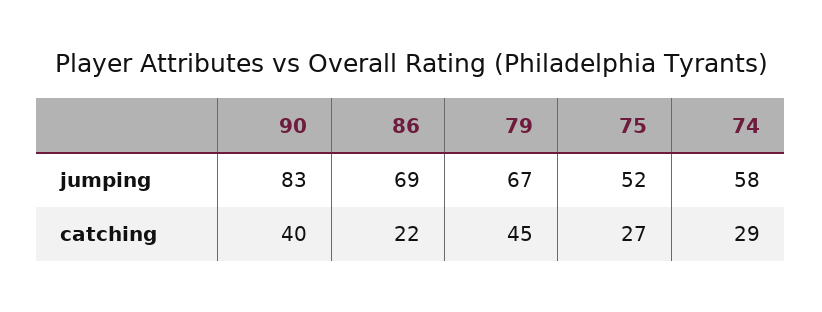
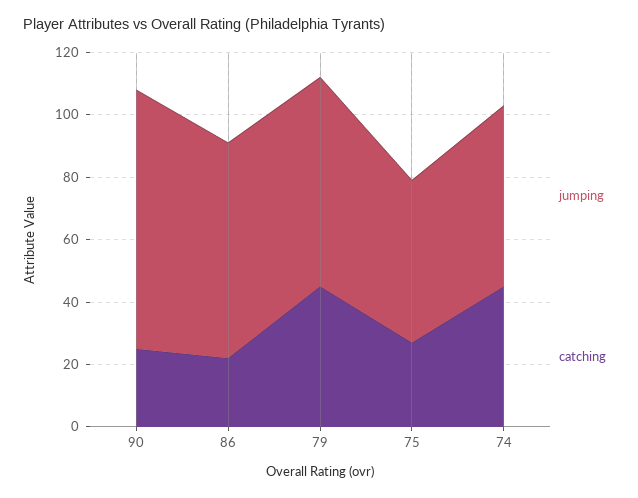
catching, 90: 40 -> 25
catching, 74: 29 -> 45

